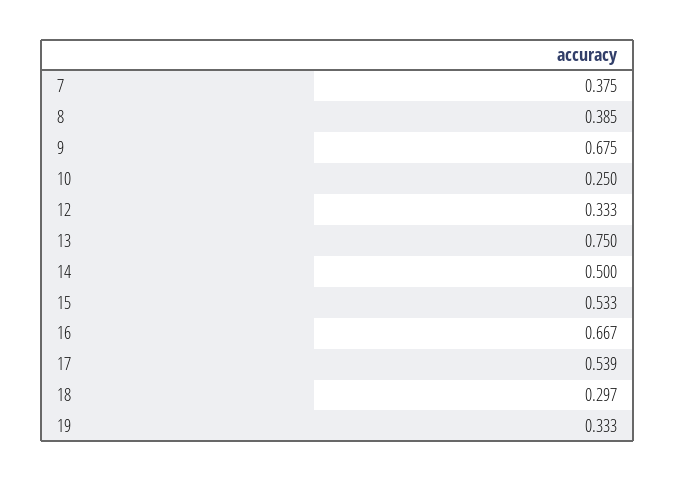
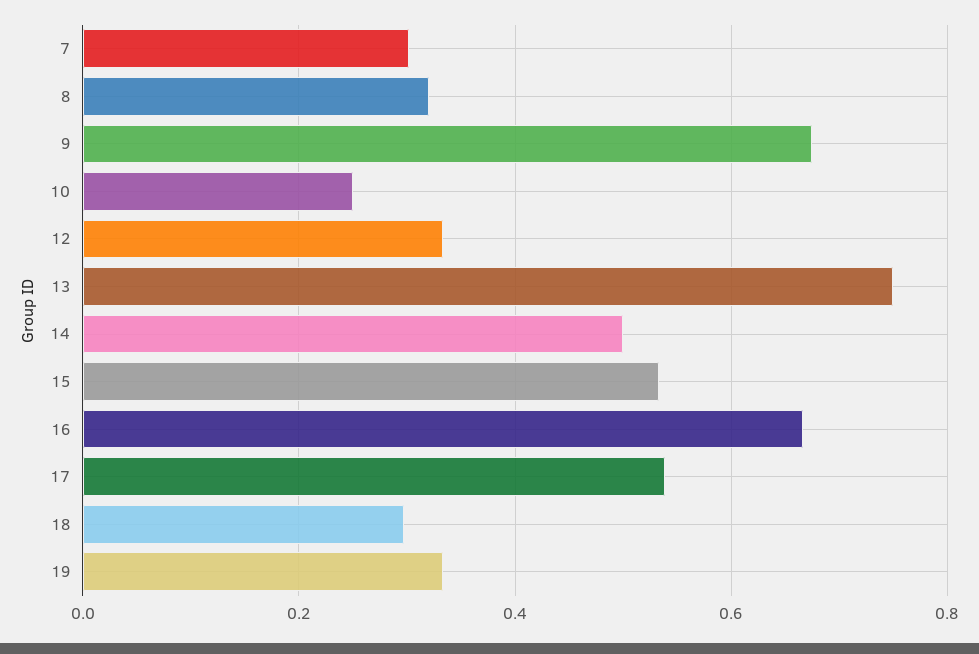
7: 0.375 -> 0.3
8: 0.385 -> 0.32

